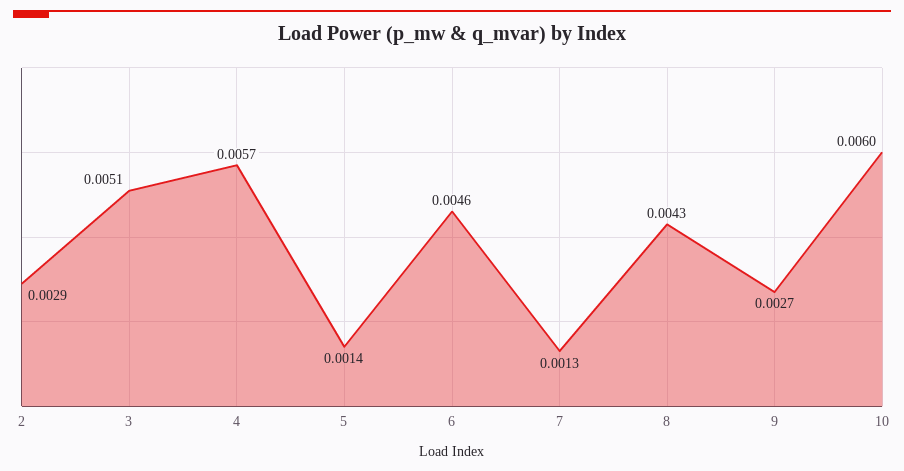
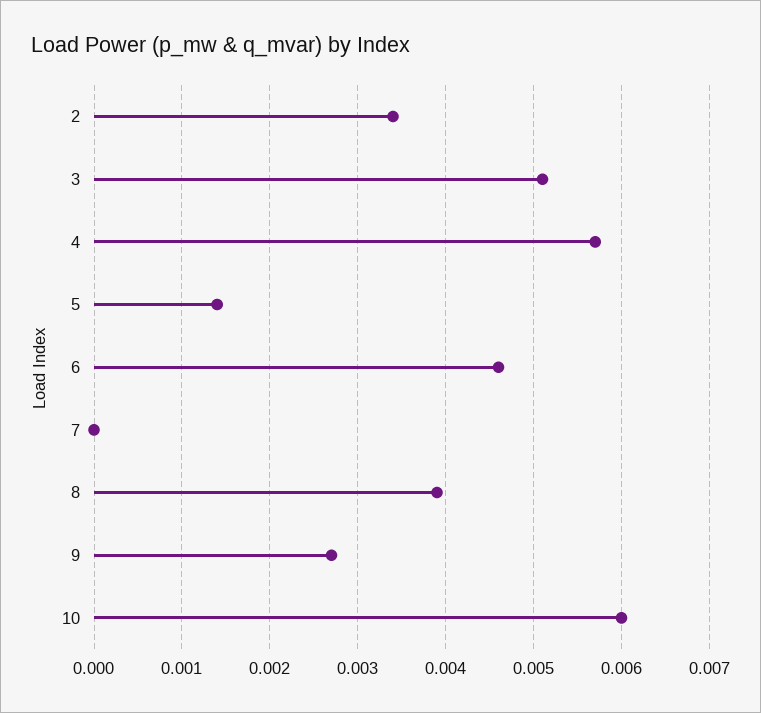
2: 0.0029 -> 0.0034
7: 0.0013 -> 0
8: 0.0043 -> 0.0039

